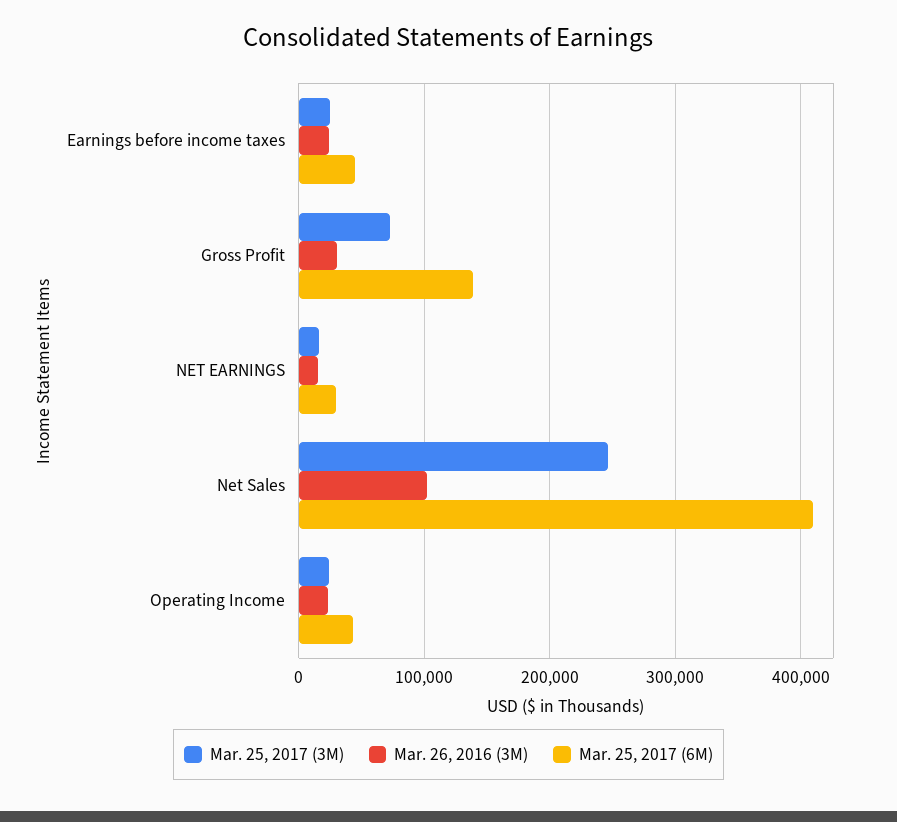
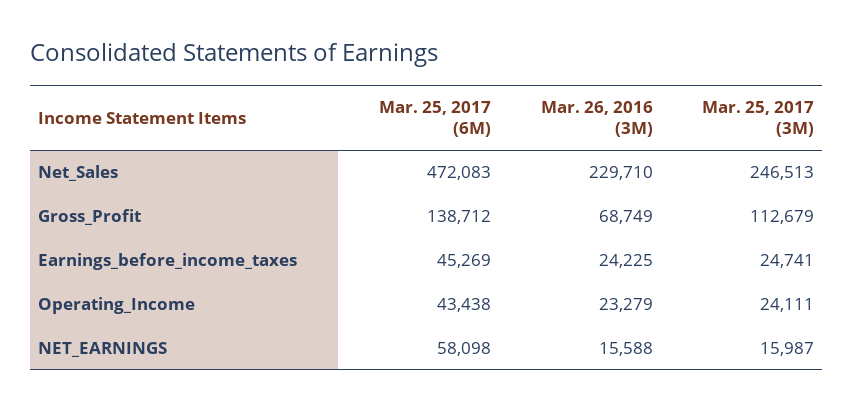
Mar. 25, 2017 (3M), Gross Profit: 70000 -> 112679
Mar. 26, 2016 (3M), Gross Profit: 30000 -> 68749
Mar. 25, 2017 (6M), NET EARNINGS: 30000 -> 58098
Mar. 26, 2016 (3M), Net Sales: 100000 -> 229710
Mar. 25, 2017 (6M), Net Sales: 410000 -> 472083

